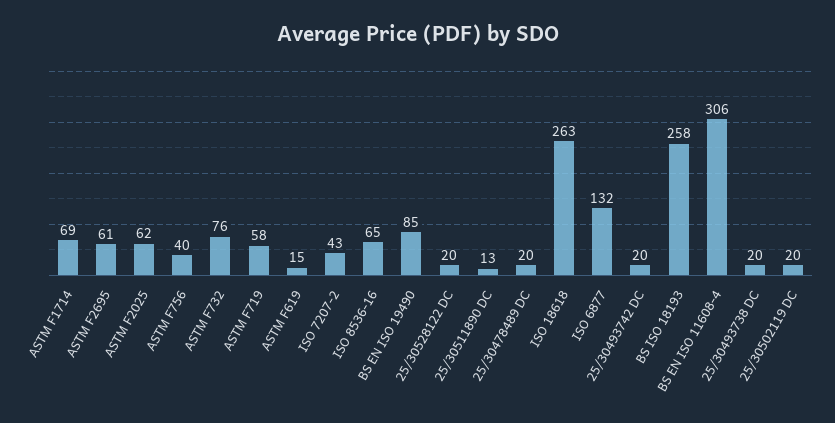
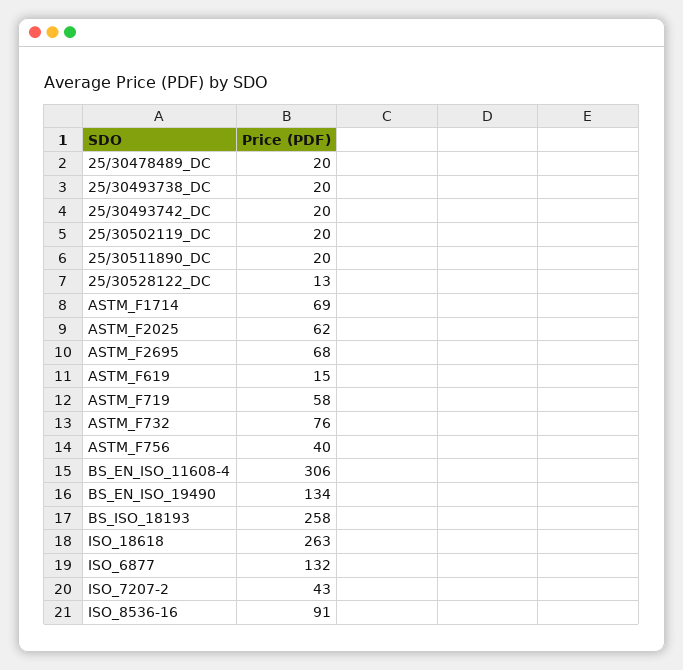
ASTM F2695: 61 -> 68
ISO 8536-16: 65 -> 91
BS EN ISO 19490: 85 -> 134
25/30528122 DC: 20 -> 13
25/30511890 DC: 13 -> 20

